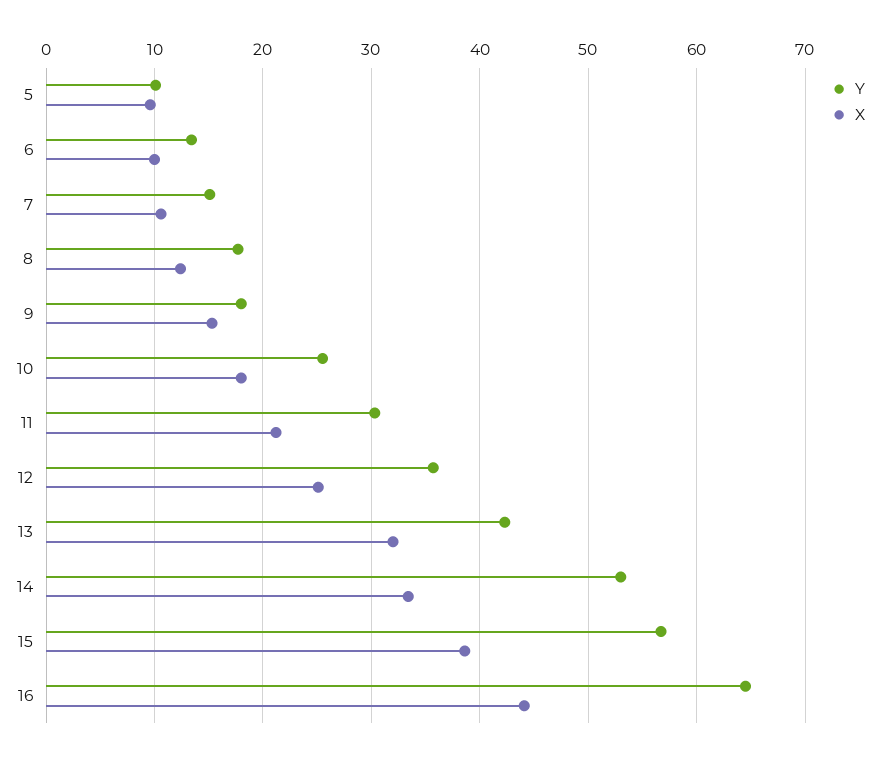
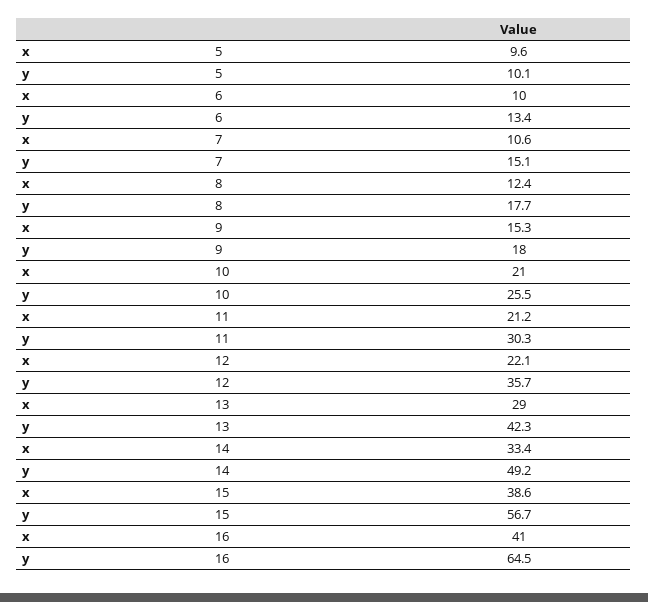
X, 10: 18 -> 21
X, 12: 25 -> 22.1
X, 13: 32 -> 29
Y, 14: 53 -> 49.2
X, 16: 44 -> 41

